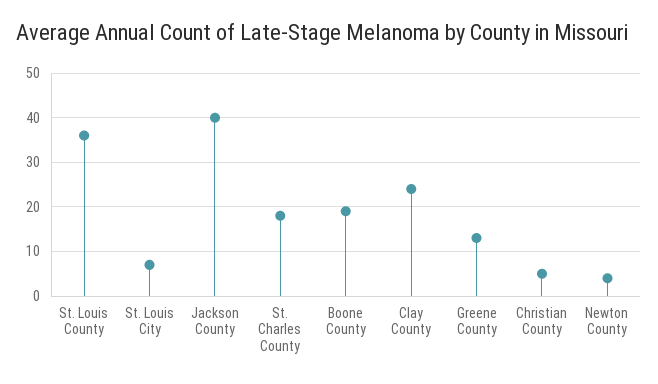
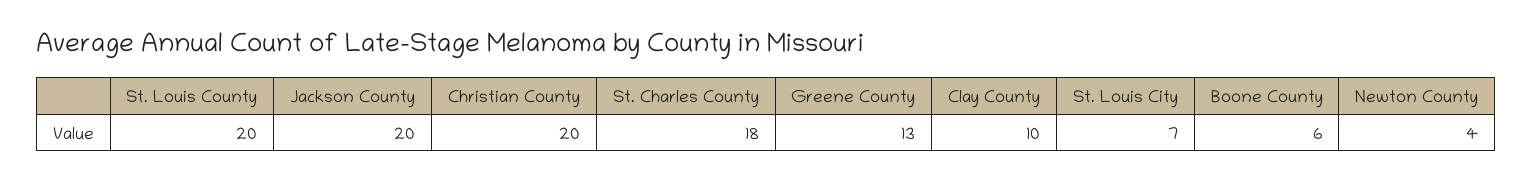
St. Louis County: 35 -> 20
Jackson County: 40 -> 20
Boone County: 20 -> 6
Clay County: 25 -> 10
Christian County: 5 -> 20

